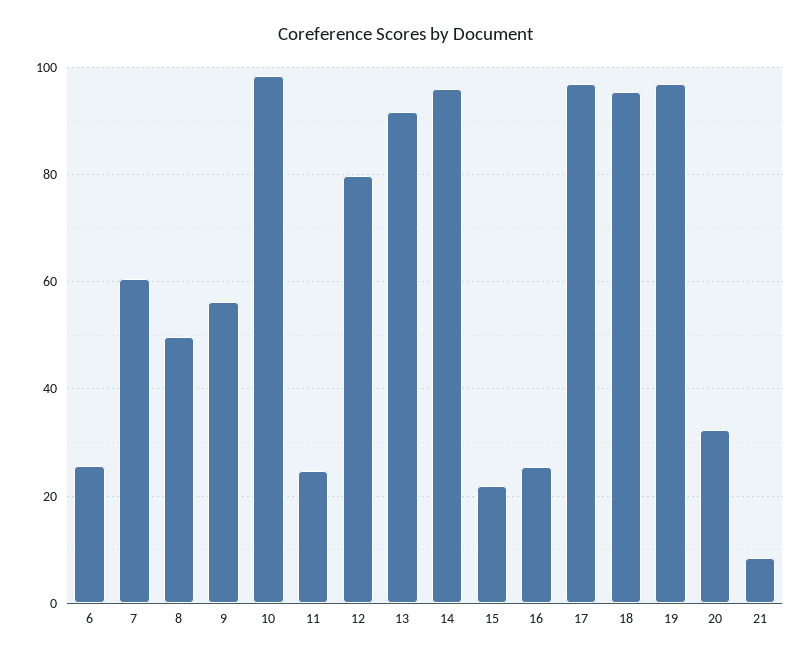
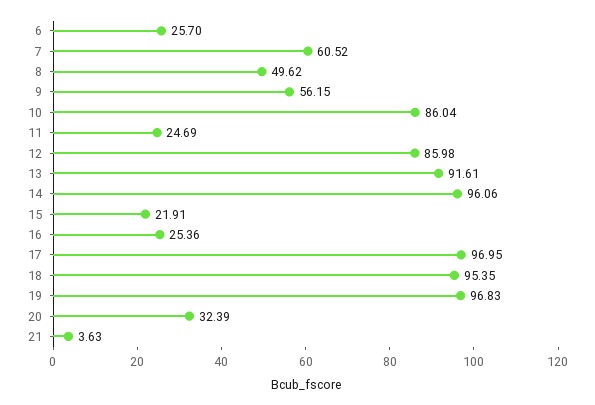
10: 98 -> 86.04
12: 80 -> 85.98
21: 8 -> 3.63

